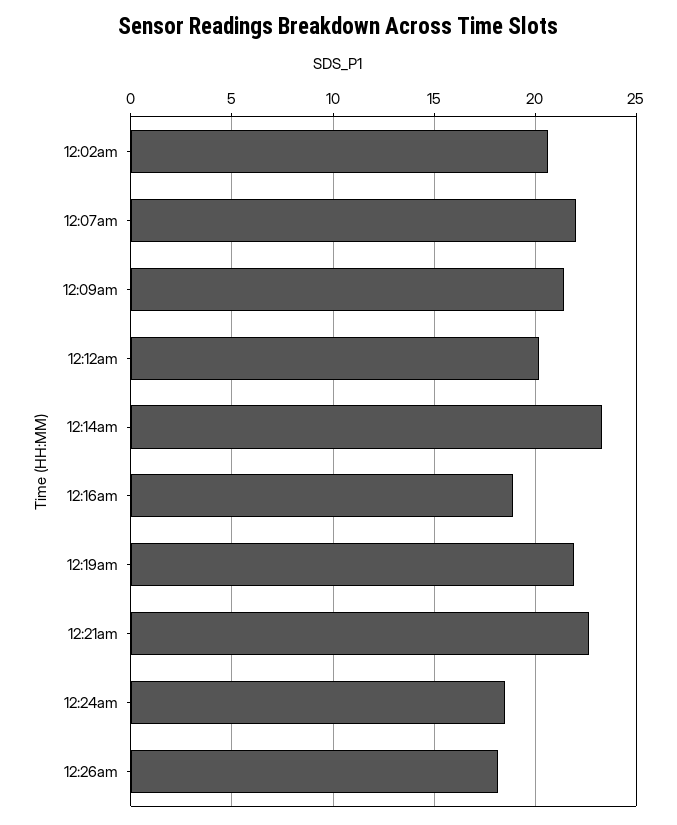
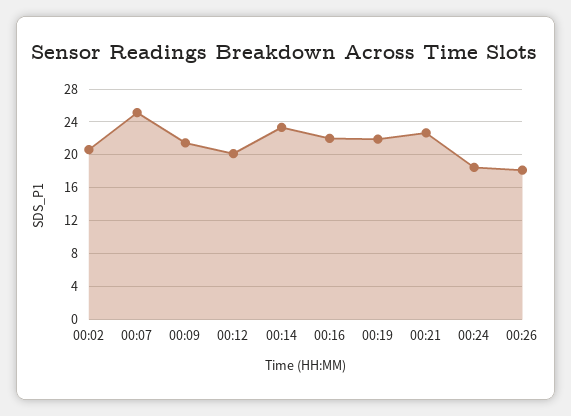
12:07am: 22 -> 25
12:16am: 19 -> 22

